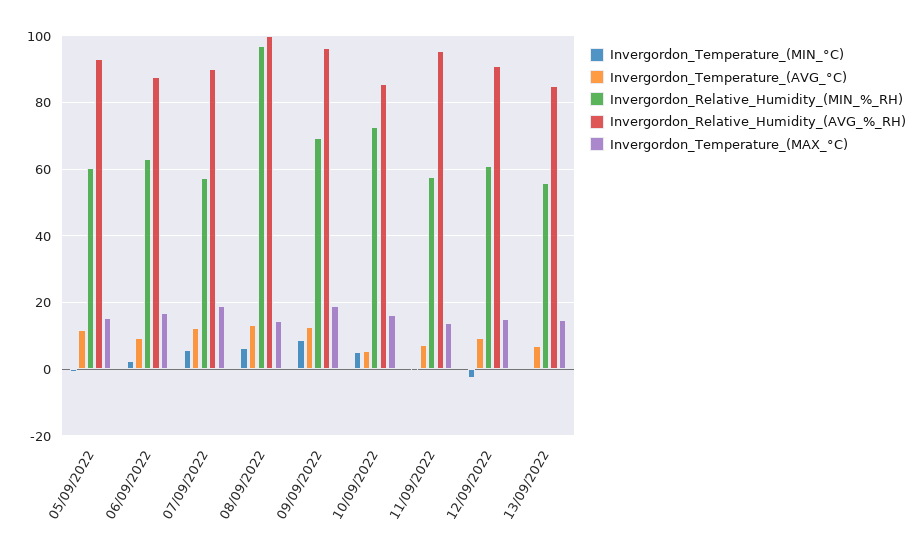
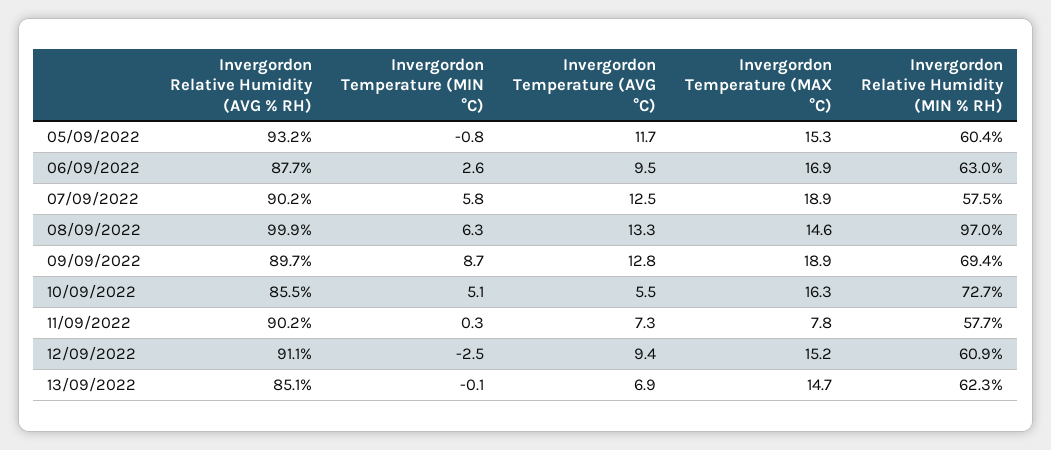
Invergordon_Relative_Humidity_(AVG_%_RH), 09/09/2022: 96 -> 89.7
Invergordon_Relative_Humidity_(AVG_%_RH), 11/09/2022: 96 -> 90.2
Invergordon_Temperature_(MAX_°C), 11/09/2022: 14 -> 7.8
Invergordon_Relative_Humidity_(MIN_%_RH), 13/09/2022: 56 -> 62.3

